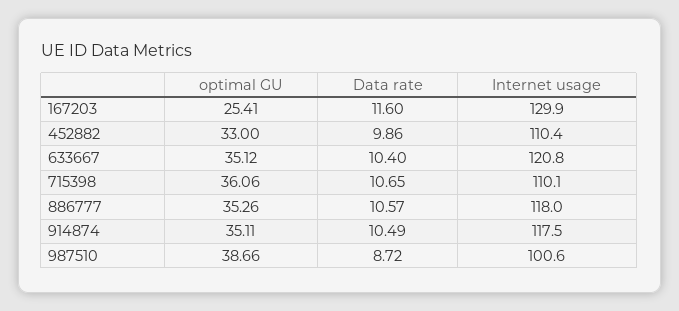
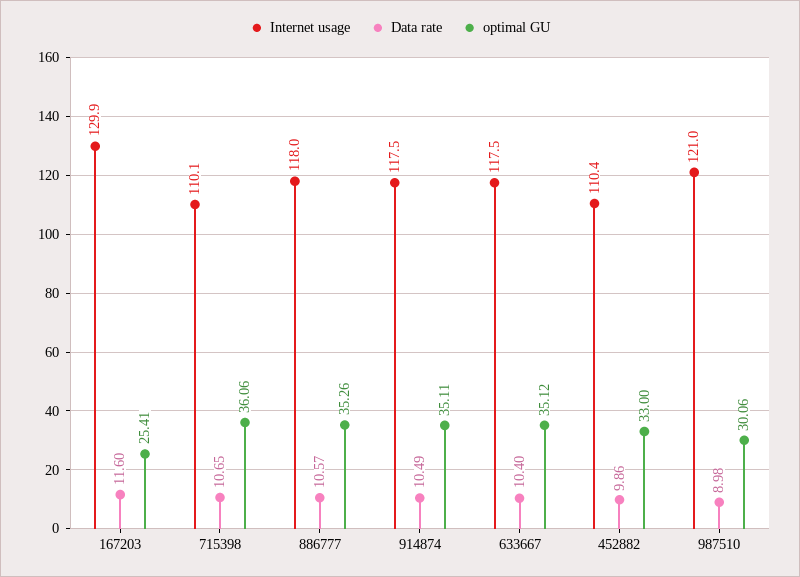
Internet usage, 633667: 120.8 -> 117.5
optimal GU, 987510: 38.66 -> 30.06
Data rate, 987510: 8.72 -> 8.98
Internet usage, 987510: 100.6 -> 121

